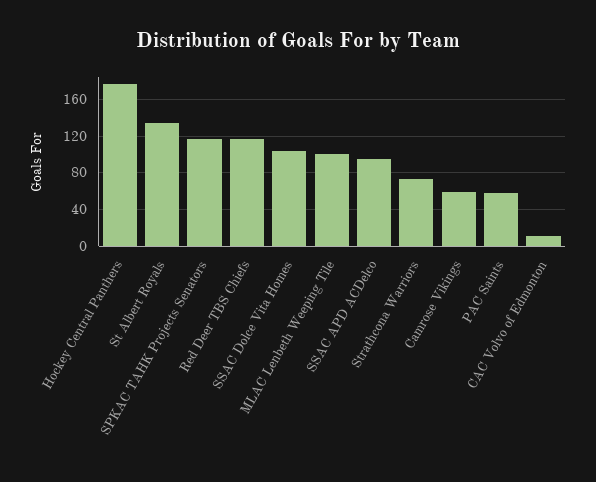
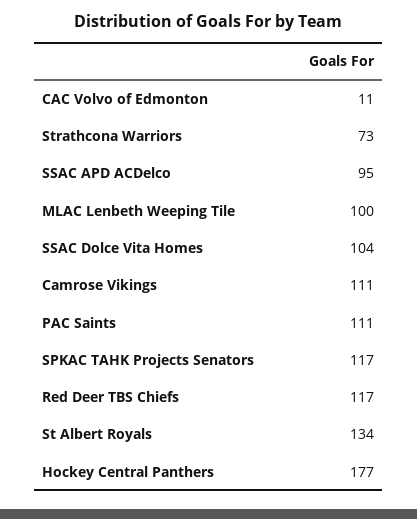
Camrose Vikings: 60 -> 111
PAC Saints: 60 -> 111

